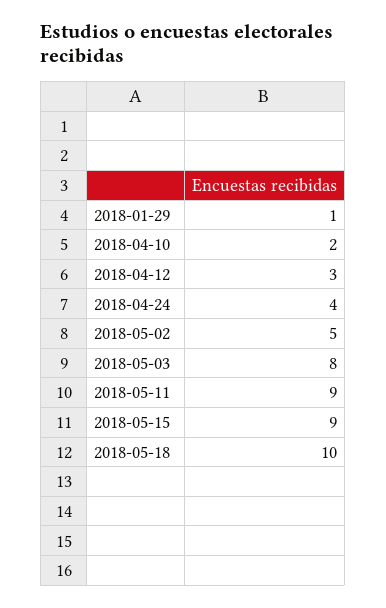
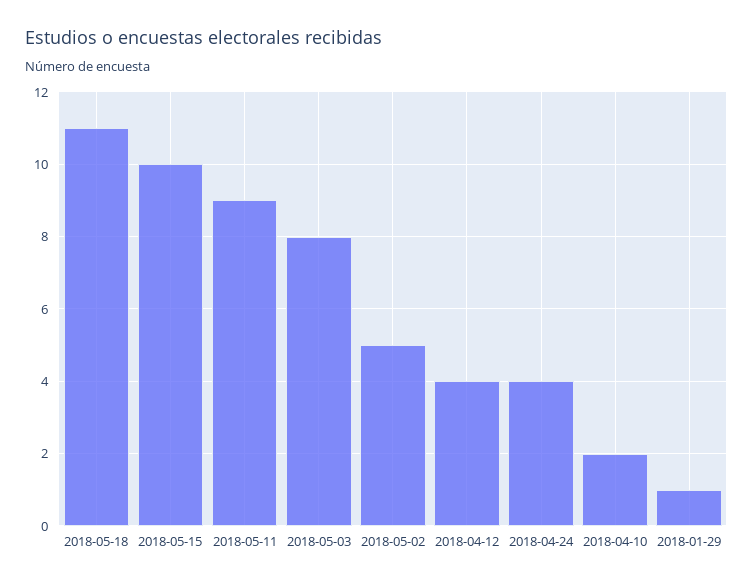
2018-04-12: 3 -> 4
2018-05-15: 9 -> 10
2018-05-18: 10 -> 11

